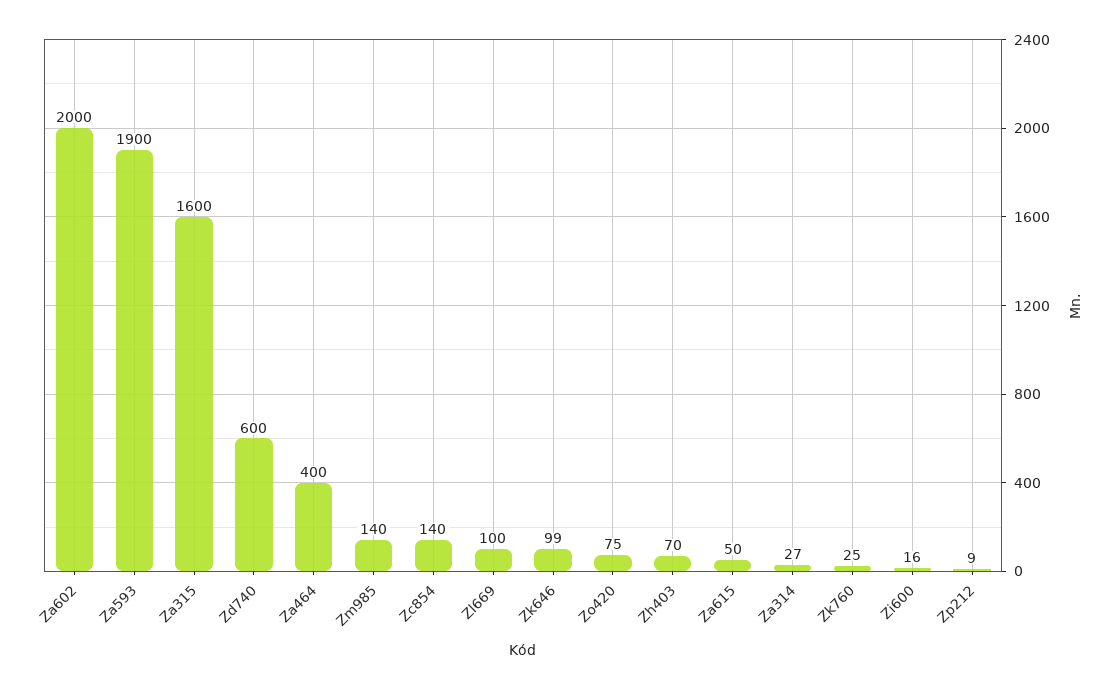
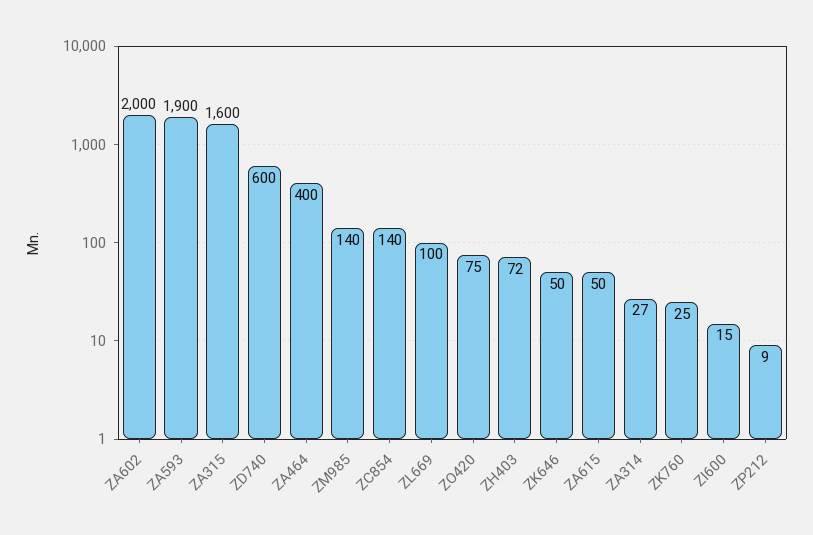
Zk646: 99 -> 50
Zh403: 70 -> 72
Zi600: 16 -> 15

